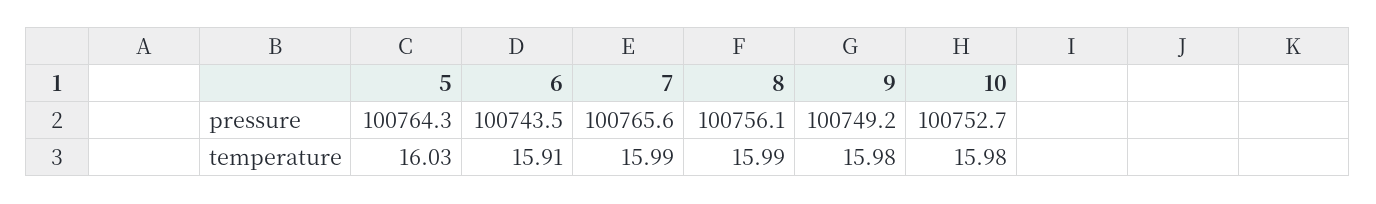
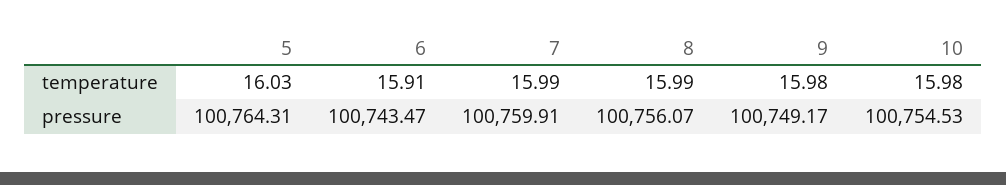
7, pressure: 100765.6 -> 100759.91
10, pressure: 100752.7 -> 100754.53

